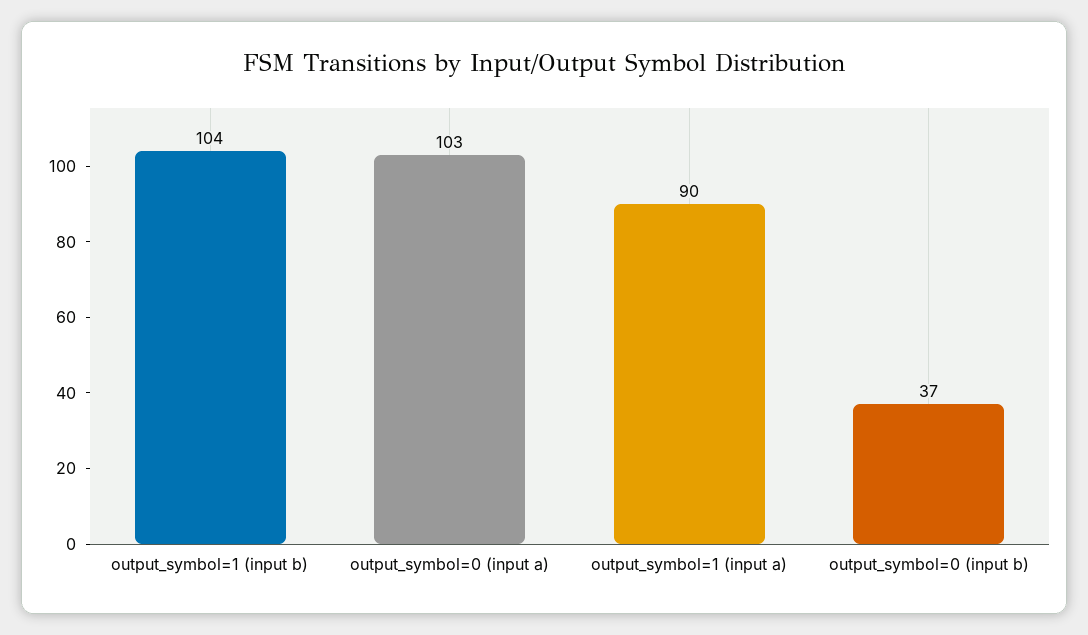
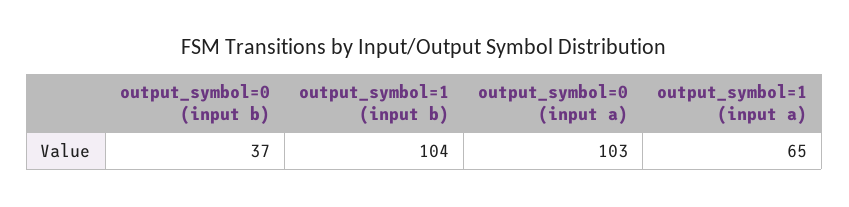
output_symbol=1 (input a): 90 -> 65

